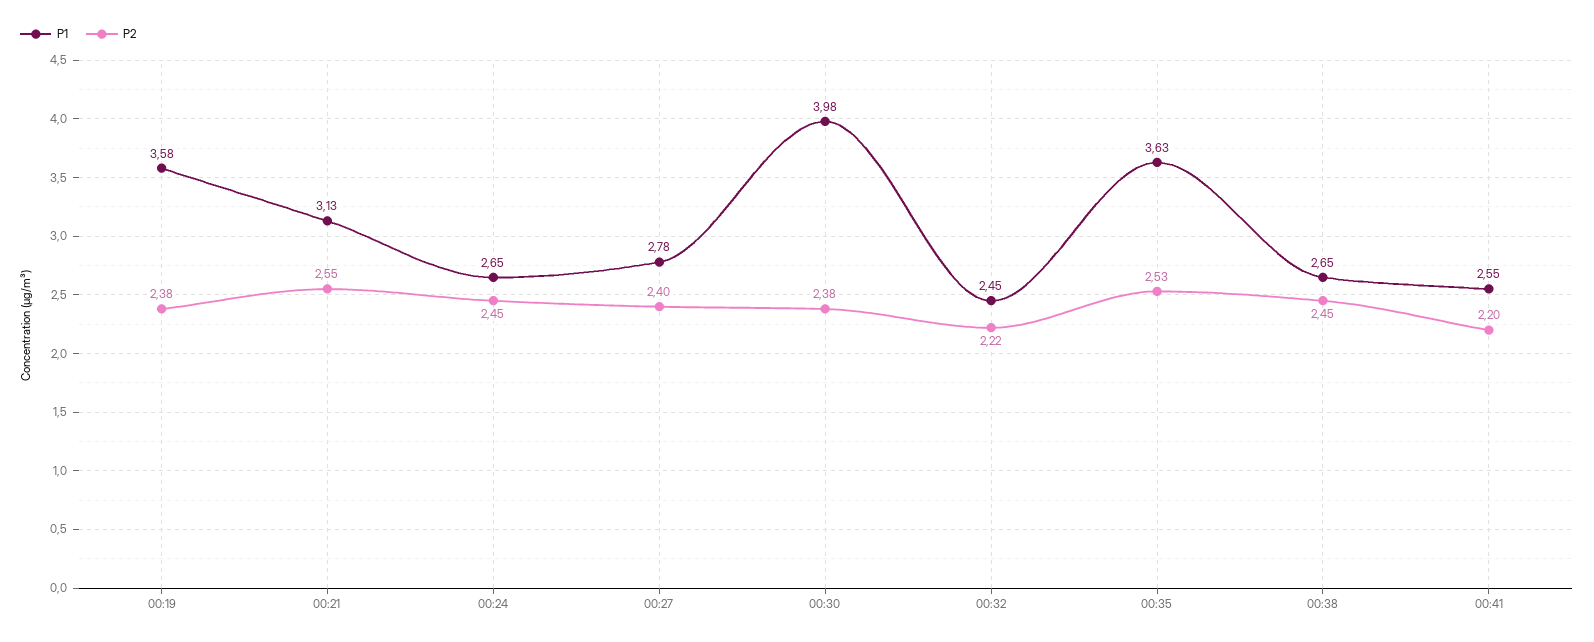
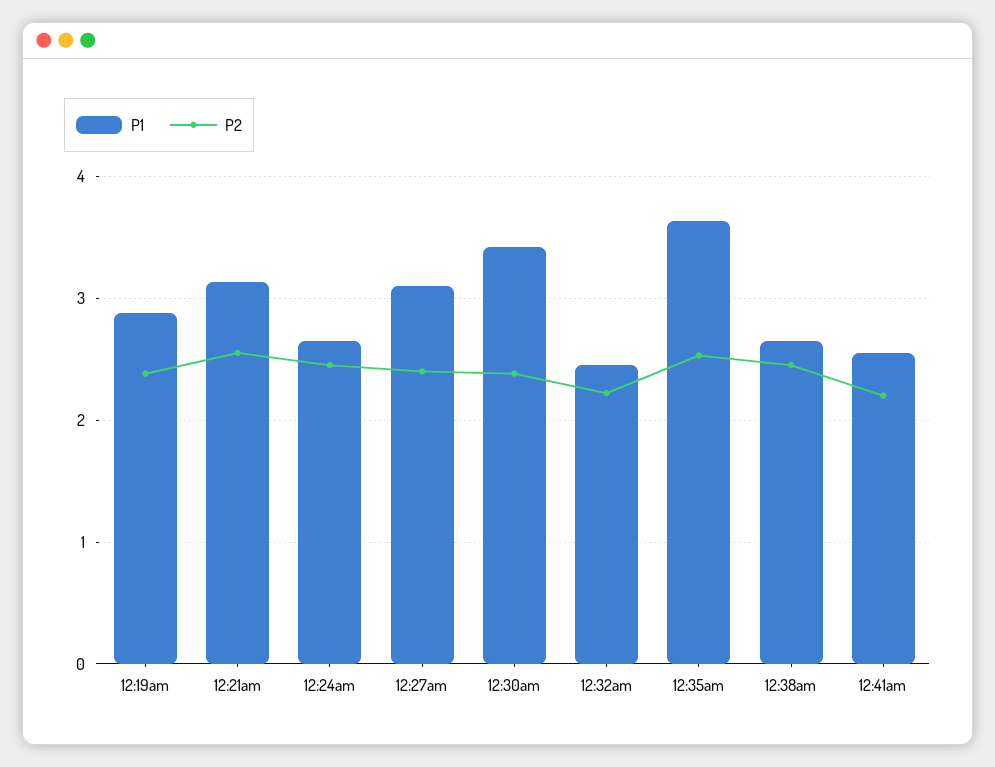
P1, 00:19: 3.58 -> 2.9
P1, 00:27: 2.78 -> 3.1
P1, 00:30: 3.98 -> 3.4

